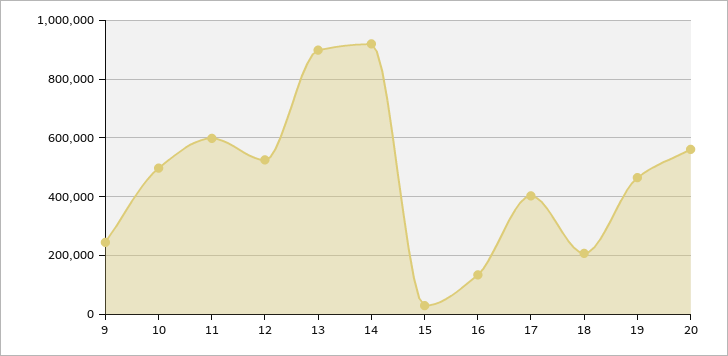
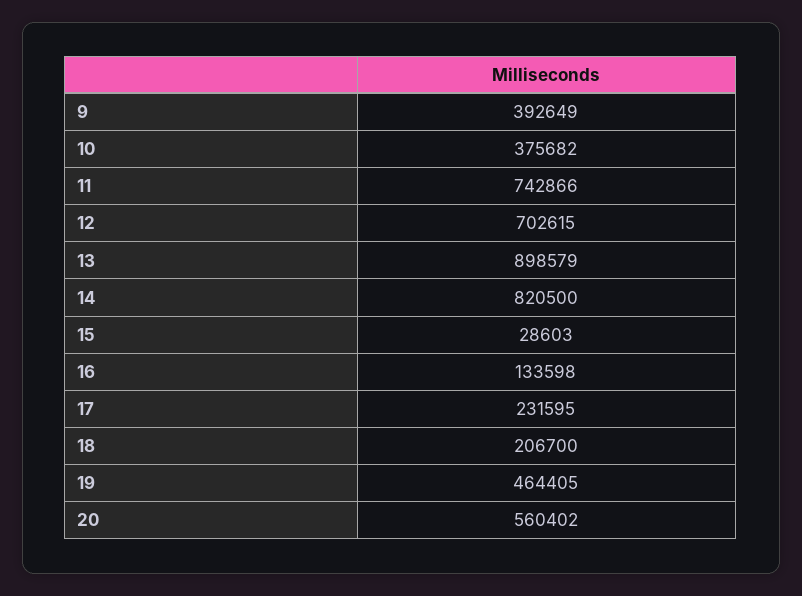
9: 250000 -> 392649
10: 500000 -> 375682
11: 600000 -> 742866
12: 525000 -> 702615
14: 925000 -> 820500
17: 400000 -> 231595

